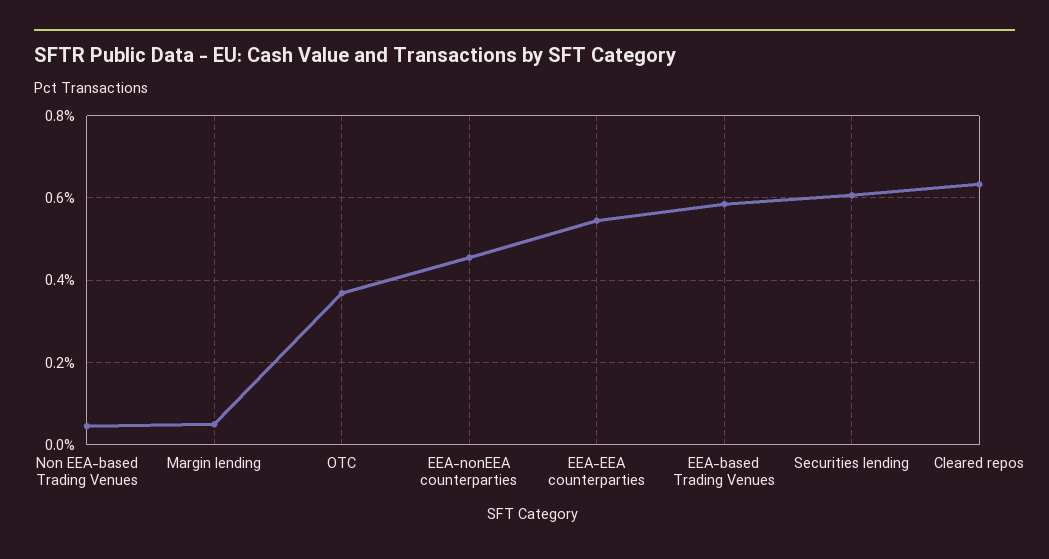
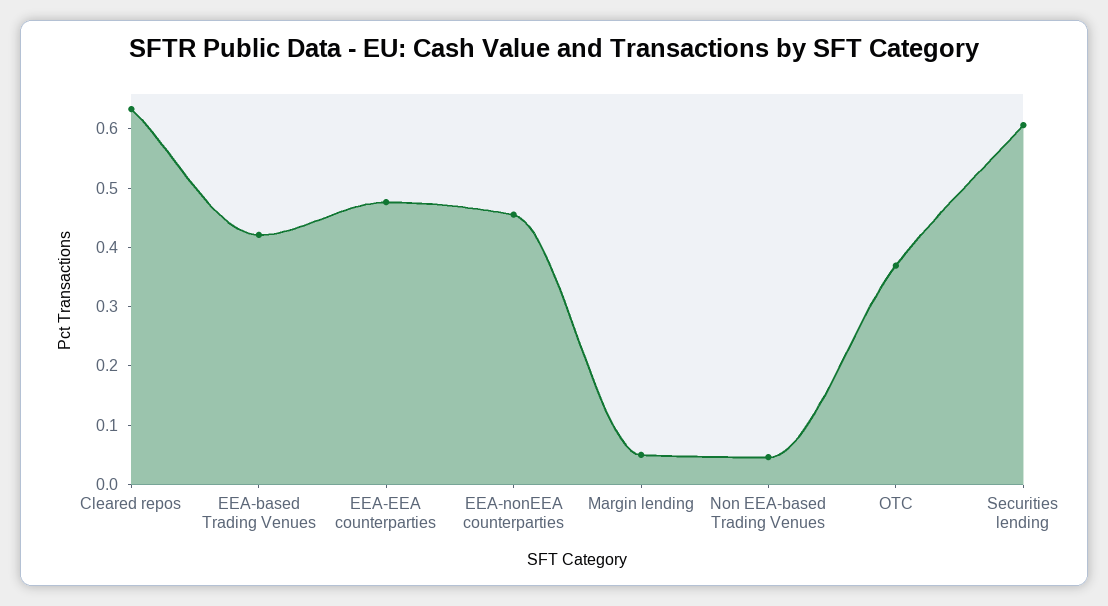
EEA-EEA counterparties: 0.54 -> 0.48
EEA-based Trading Venues: 0.58 -> 0.42

